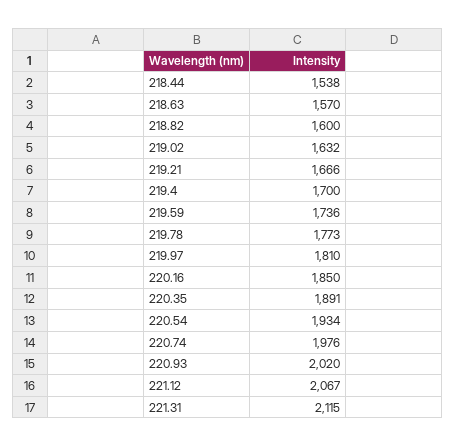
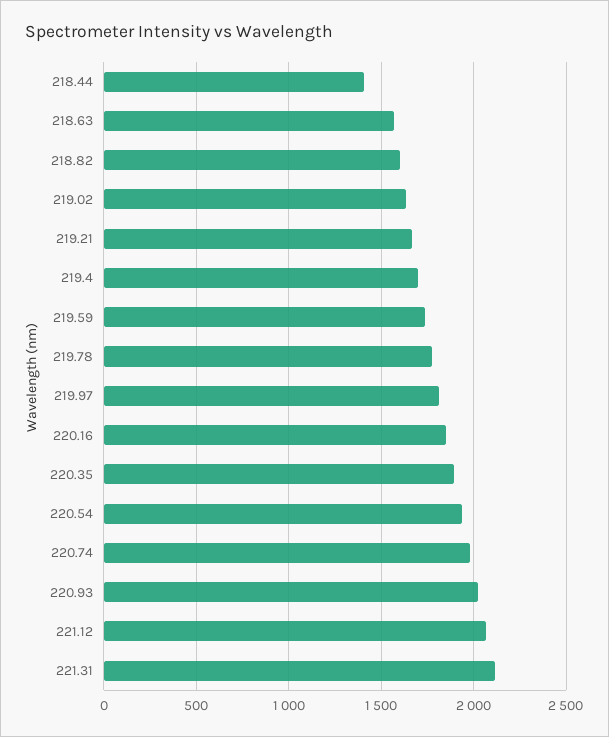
218.44: 1538 -> 1400

